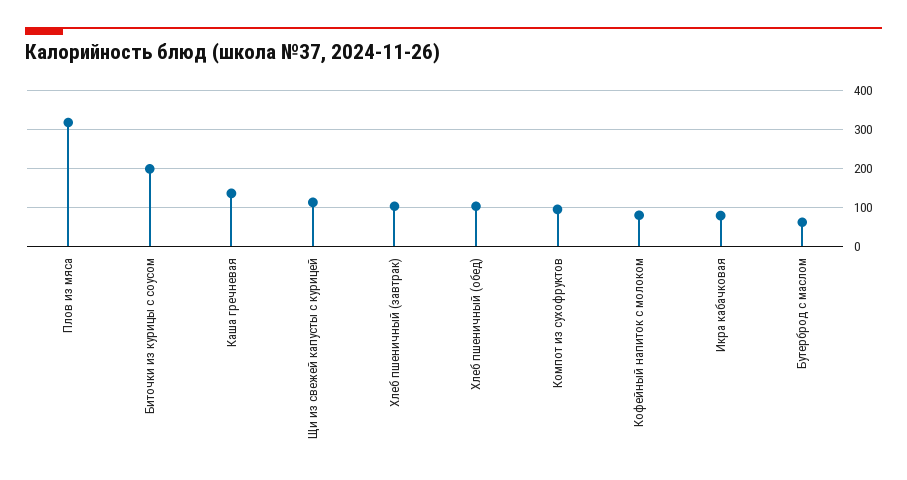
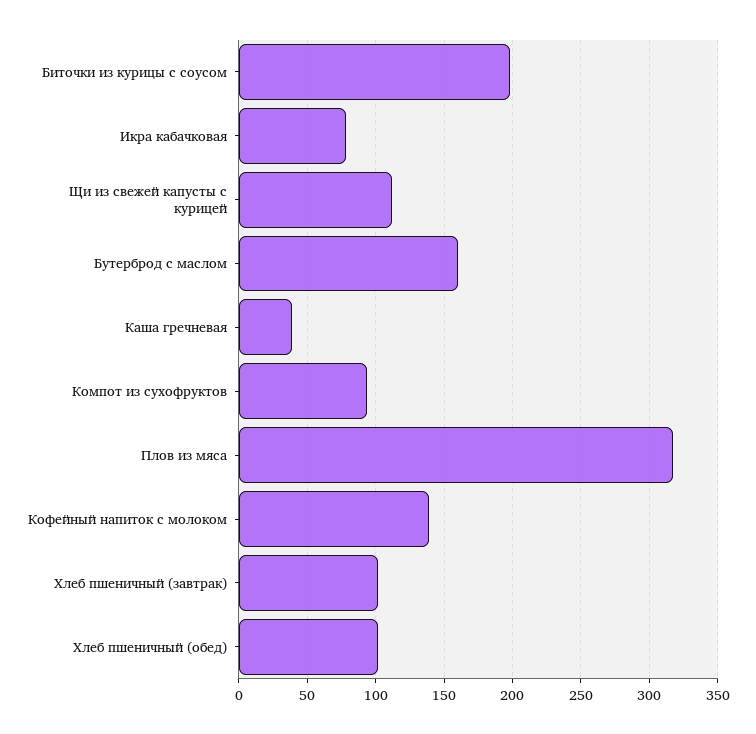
Каша гречневая: 140 -> 40
Кофейный напиток с молоком: 80 -> 140
Бутерброд с маслом: 60 -> 160

